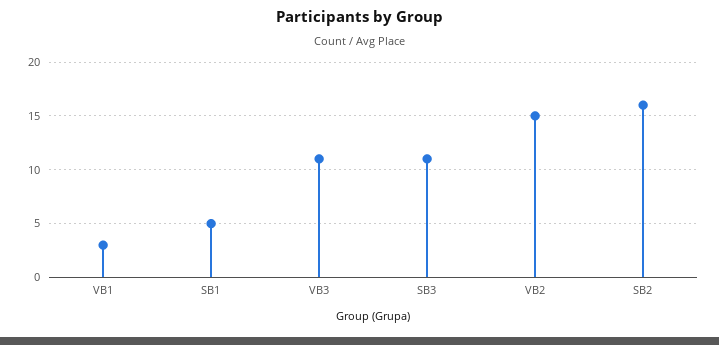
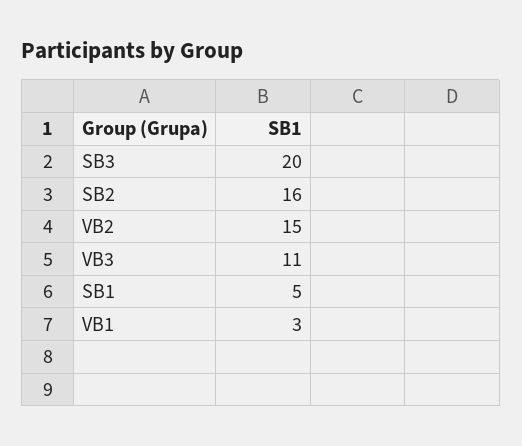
SB3: 11 -> 20

